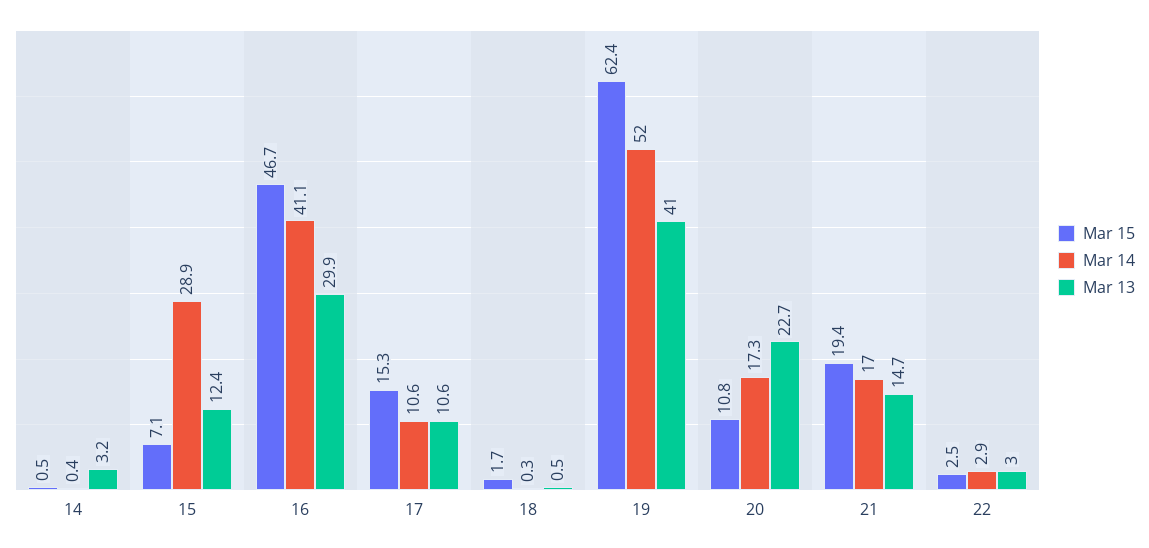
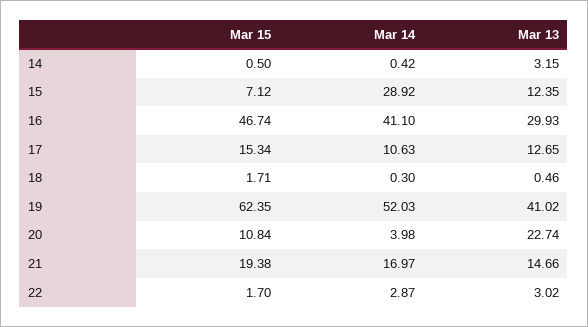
Mar 13, 17: 10.6 -> 12.65
Mar 14, 20: 17.3 -> 3.98
Mar 15, 22: 2.5 -> 1.7

